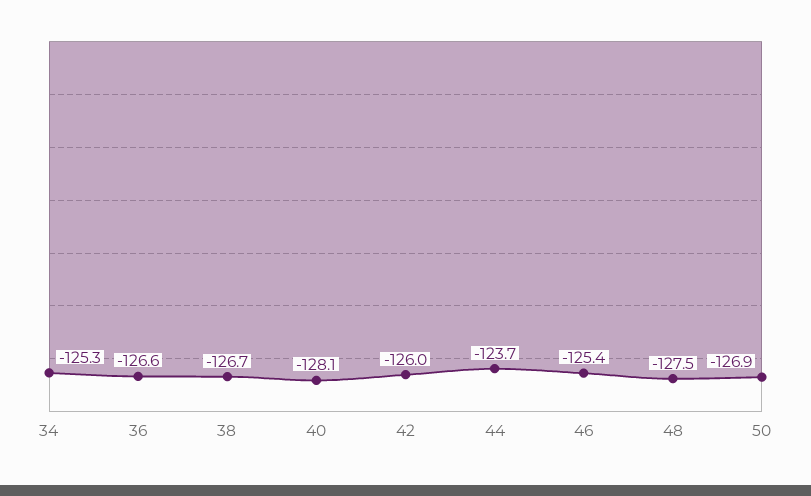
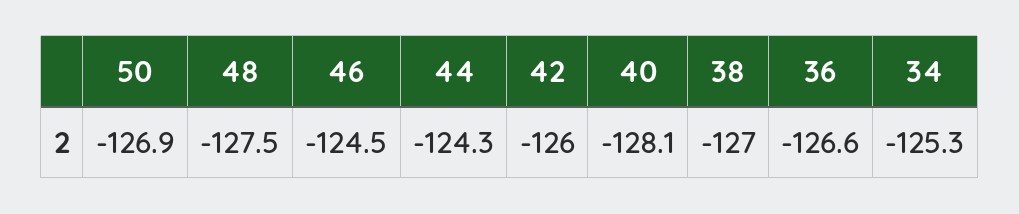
38: -126.7 -> -127
44: -123.7 -> -124.3
46: -125.4 -> -124.5

